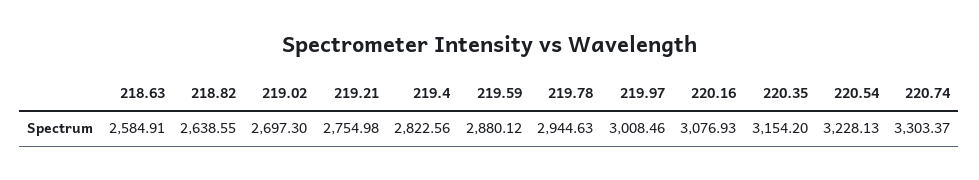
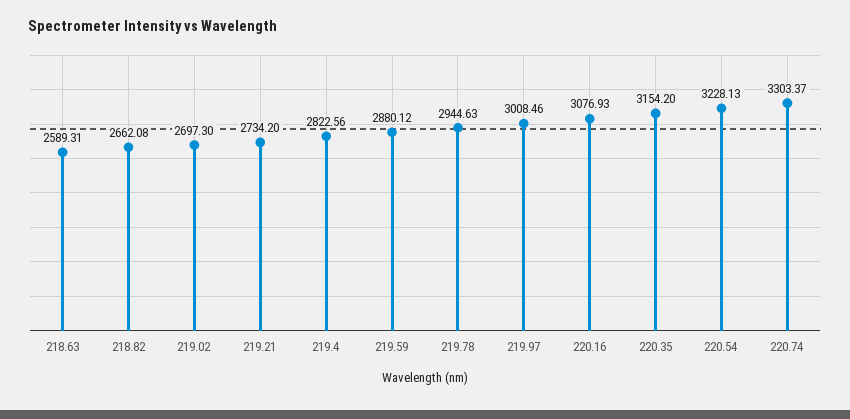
218.63: 2584.91 -> 2589.31
218.82: 2638.55 -> 2662.08
219.21: 2754.98 -> 2734.2

